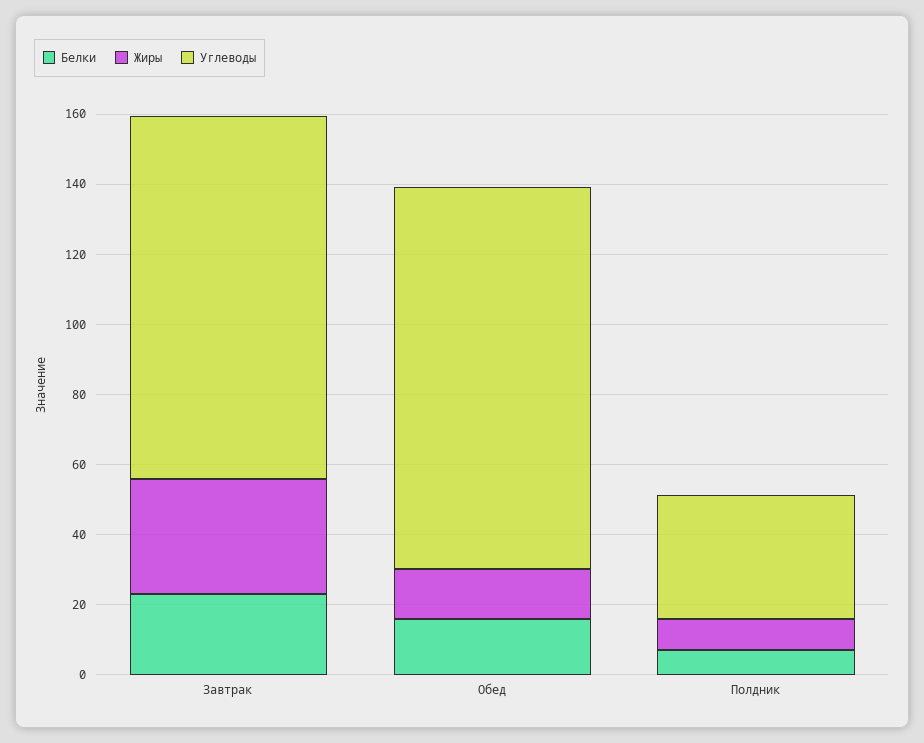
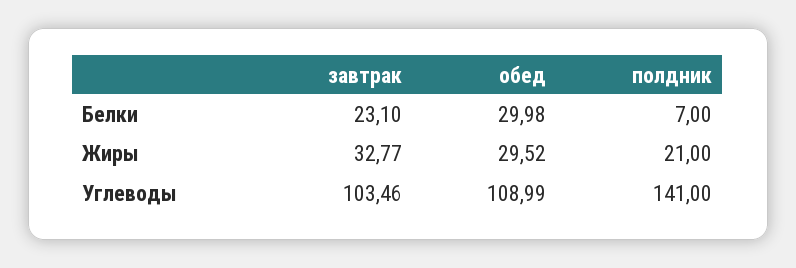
Белки, Обед: 15 -> 29.98
Жиры, Обед: 15 -> 29.52
Жиры, Полдник: 10 -> 21
Углеводы, Полдник: 35 -> 141

